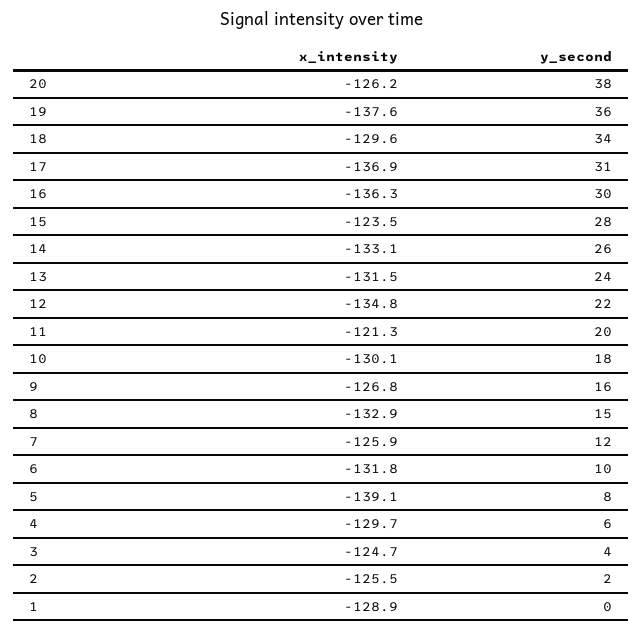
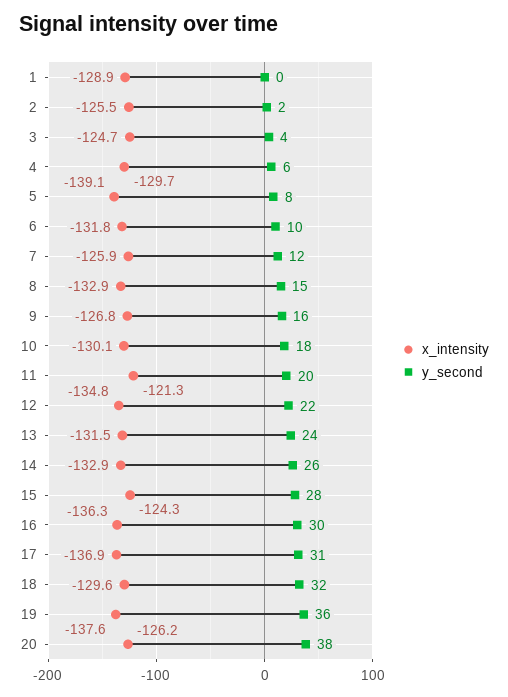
y_second, 18: 34 -> 32
x_intensity, 15: -123.5 -> -124.3
x_intensity, 14: -133.1 -> -132.9

